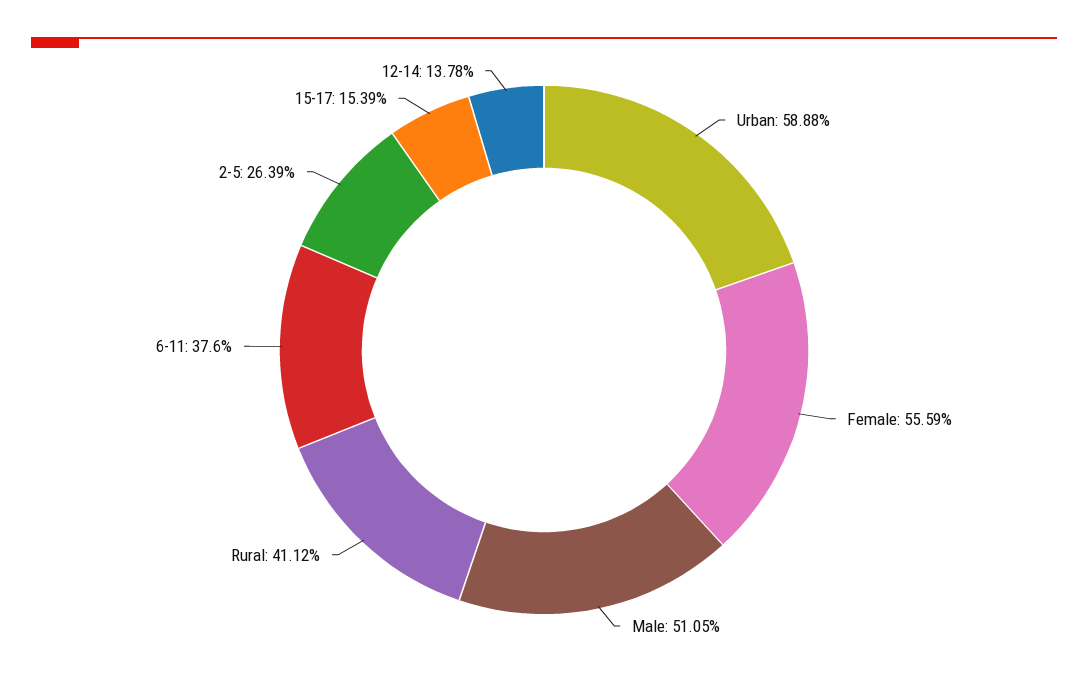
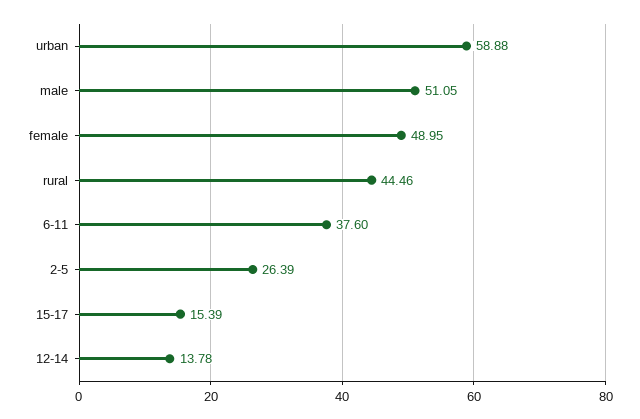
Female: 55.59 -> 48.95
Rural: 41.12 -> 44.46

